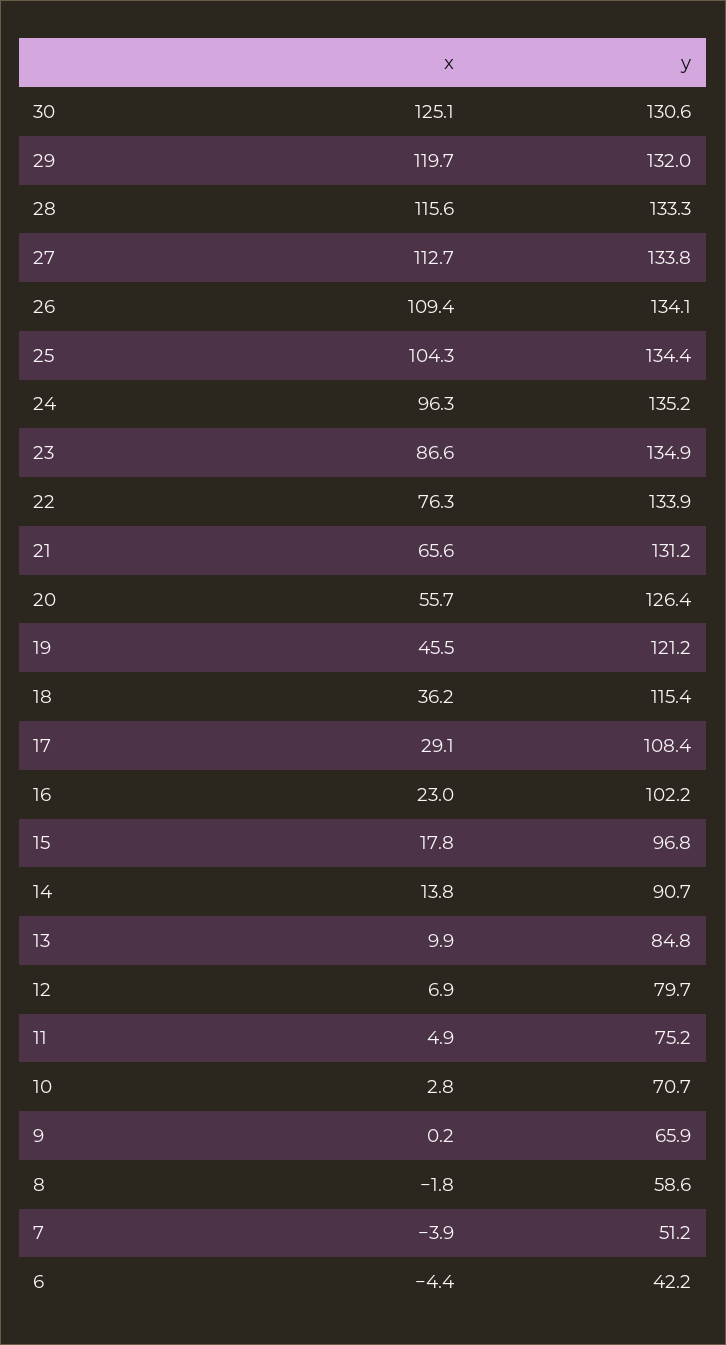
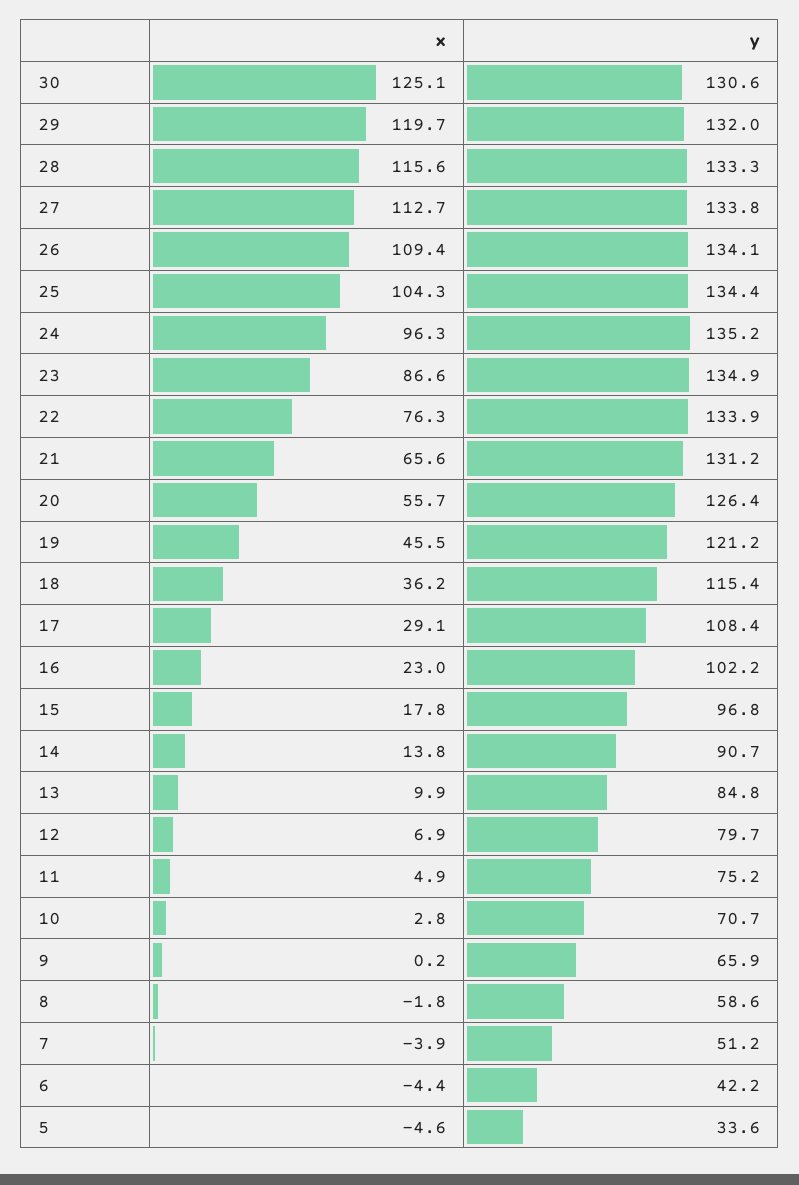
x, 5: none -> -4.6
y, 5: none -> 33.6

